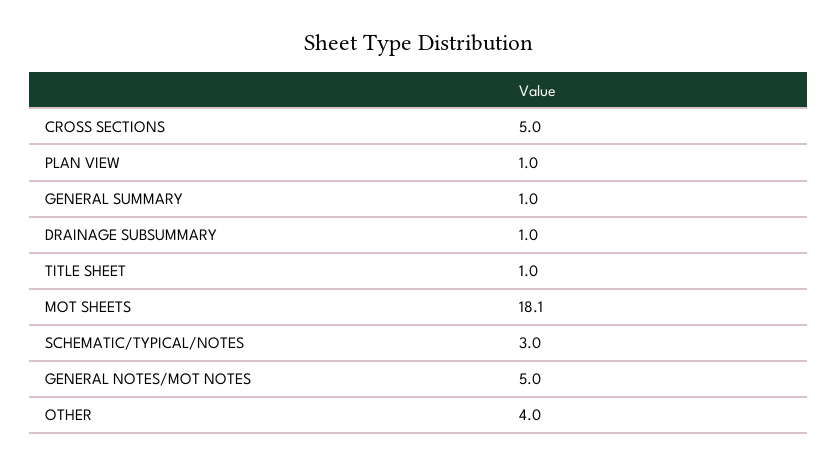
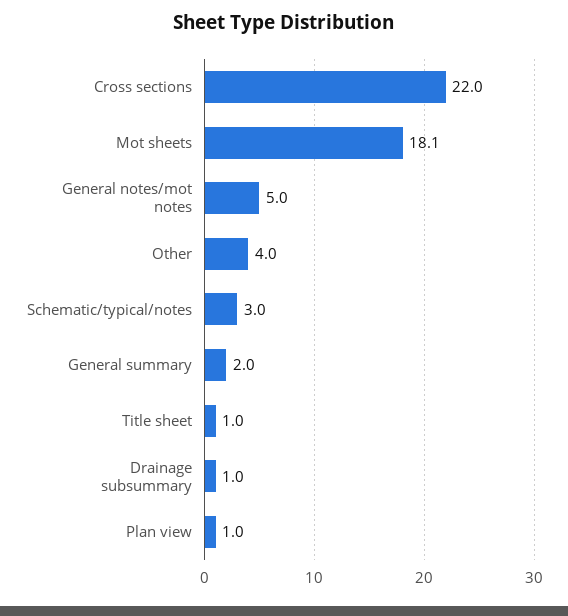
CROSS SECTIONS: 5 -> 22
GENERAL SUMMARY: 1 -> 2

